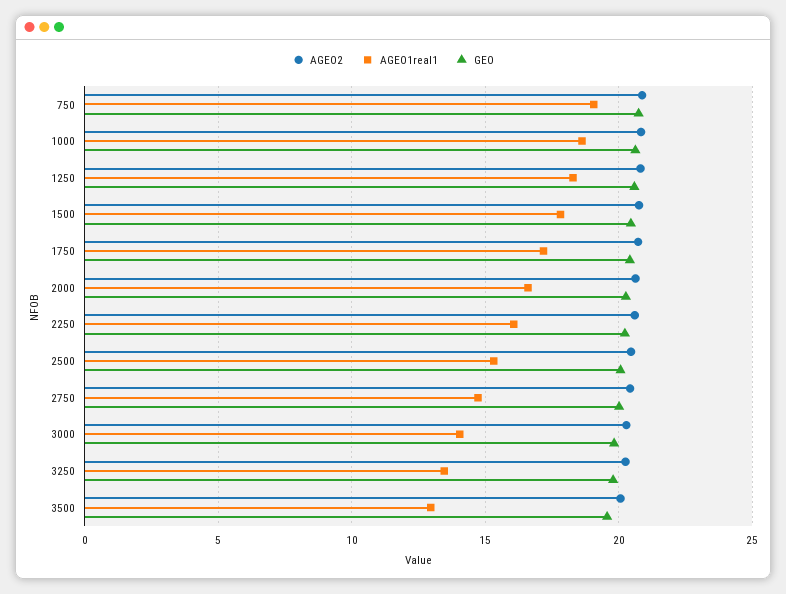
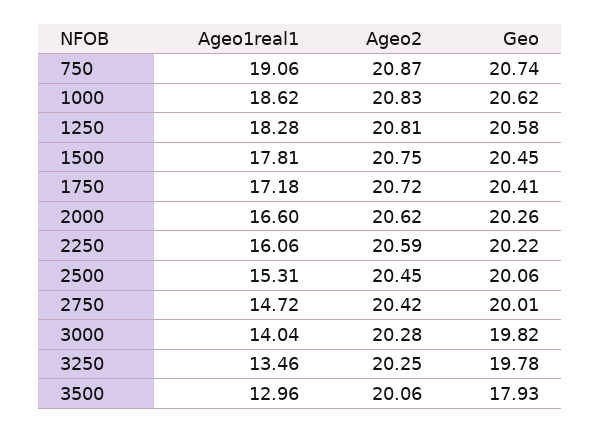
GEO, 3500: 19.5 -> 17.93

